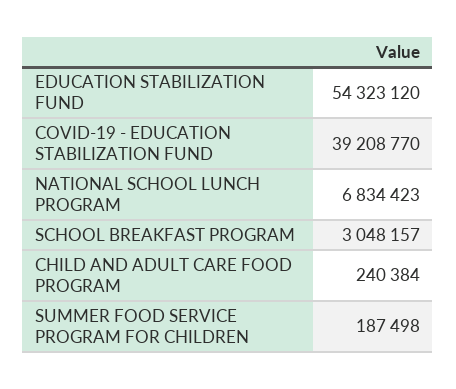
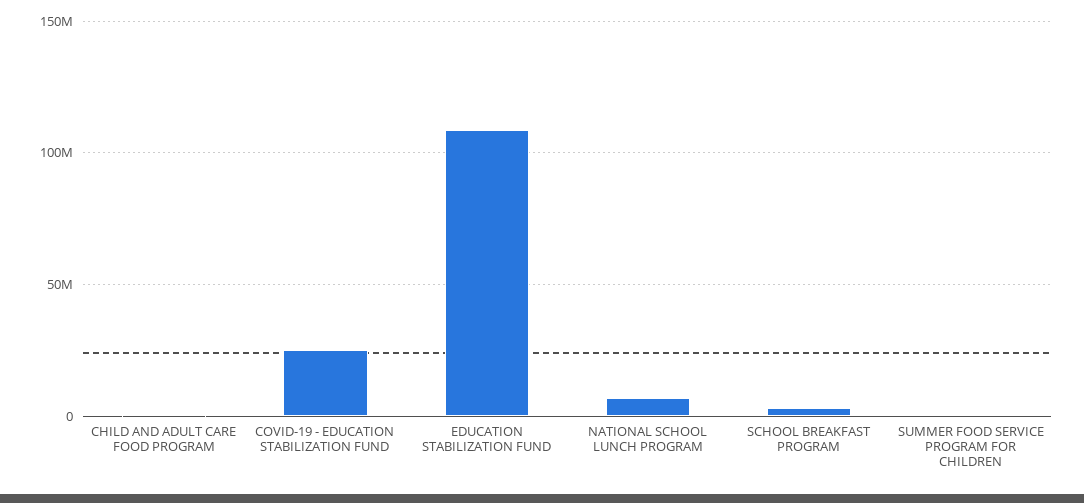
EDUCATION STABILIZATION FUND: 54323120 -> 110000000
COVID-19 - EDUCATION STABILIZATION FUND: 39208770 -> 25000000

